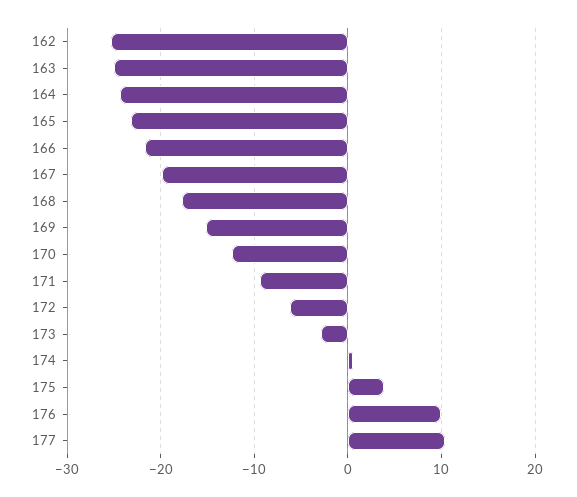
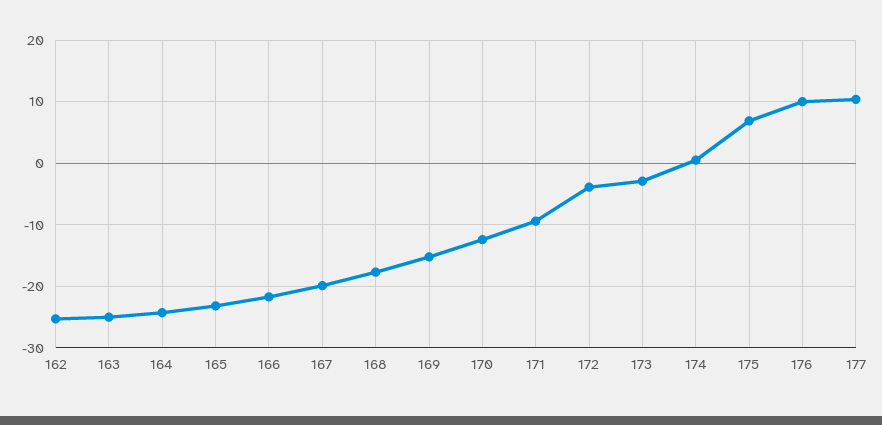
172: -6 -> -4
175: 4 -> 7

